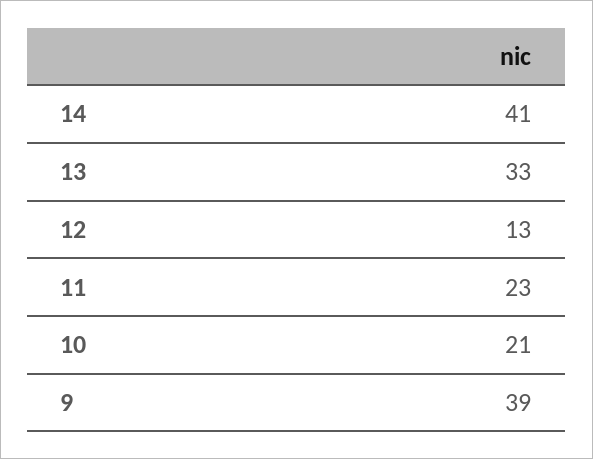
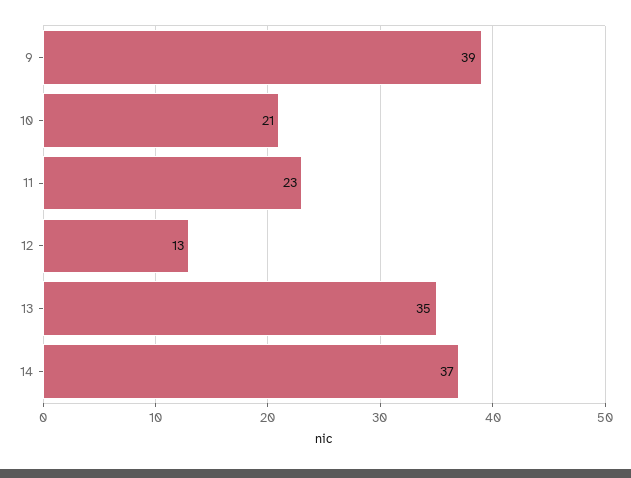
14: 41 -> 37
13: 33 -> 35

